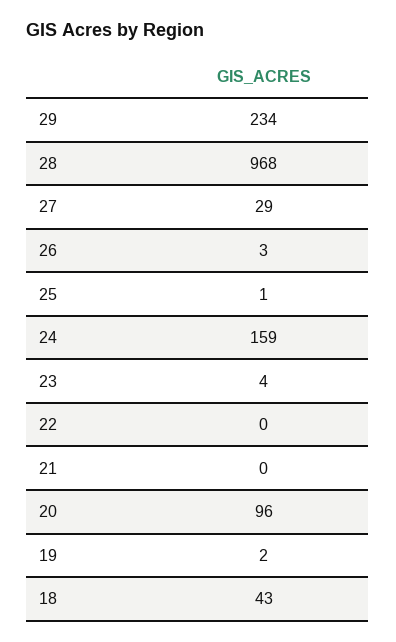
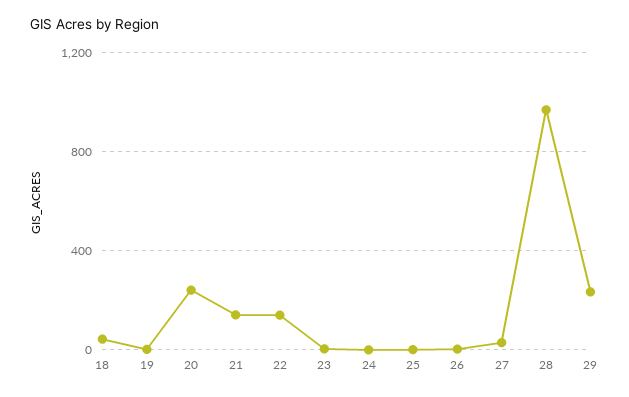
24: 159 -> 0
22: 0 -> 150
21: 0 -> 150
20: 96 -> 250

